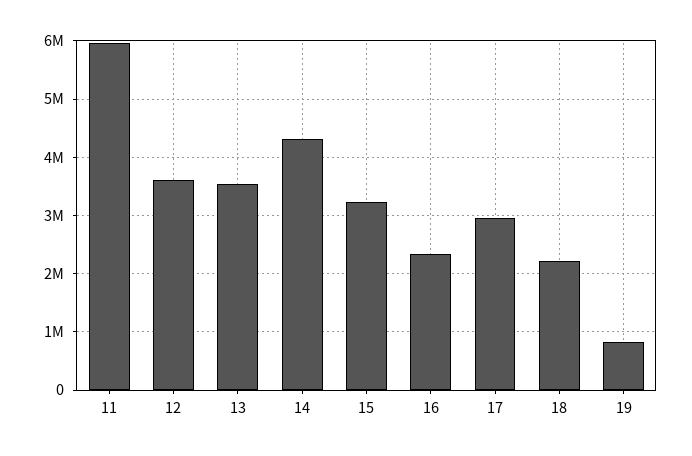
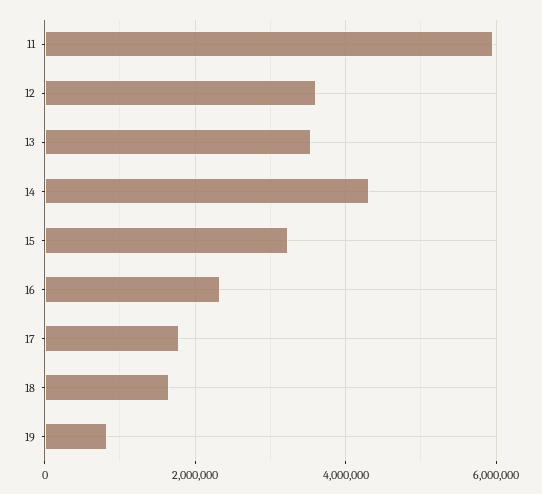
17: 3000000 -> 1800000
18: 2200000 -> 1600000

